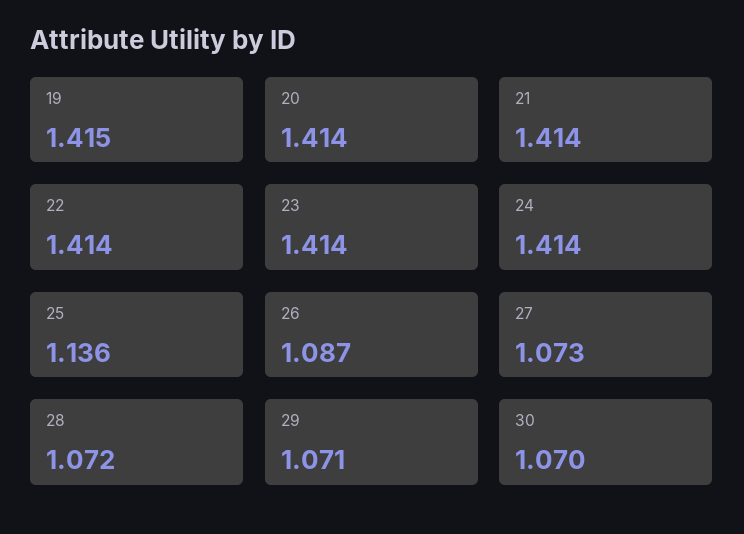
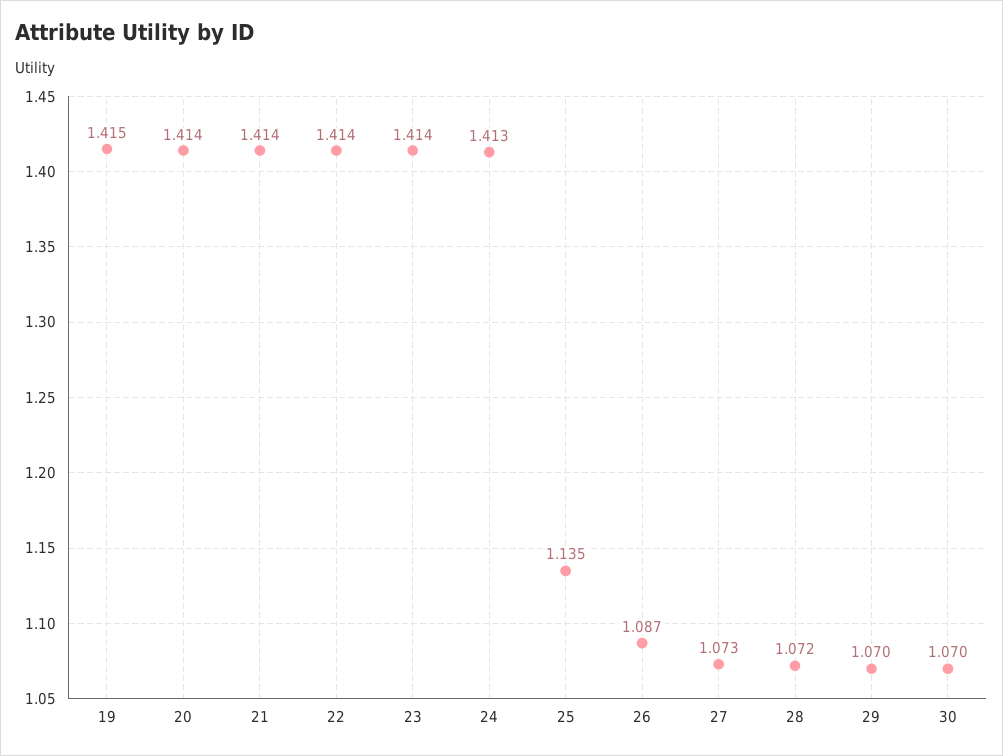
24: 1.414 -> 1.413
25: 1.136 -> 1.135
29: 1.071 -> 1.07

